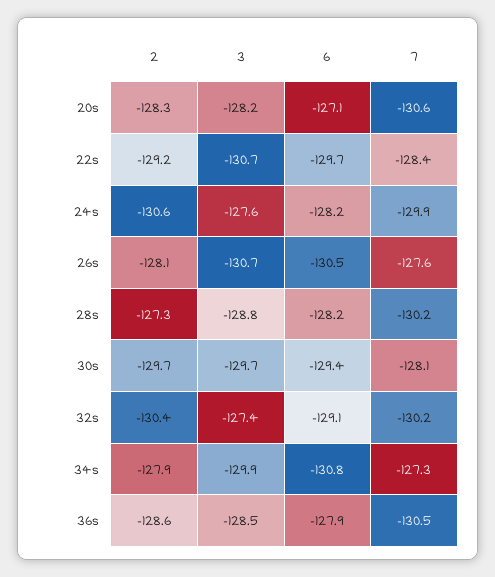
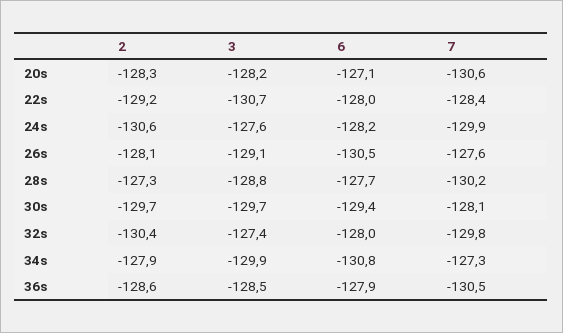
6, 22s: -129.7 -> -128
3, 26s: -130.7 -> -129.1
6, 28s: -128.2 -> -127.7
6, 32s: -129.1 -> -128
7, 32s: -130.2 -> -129.8

